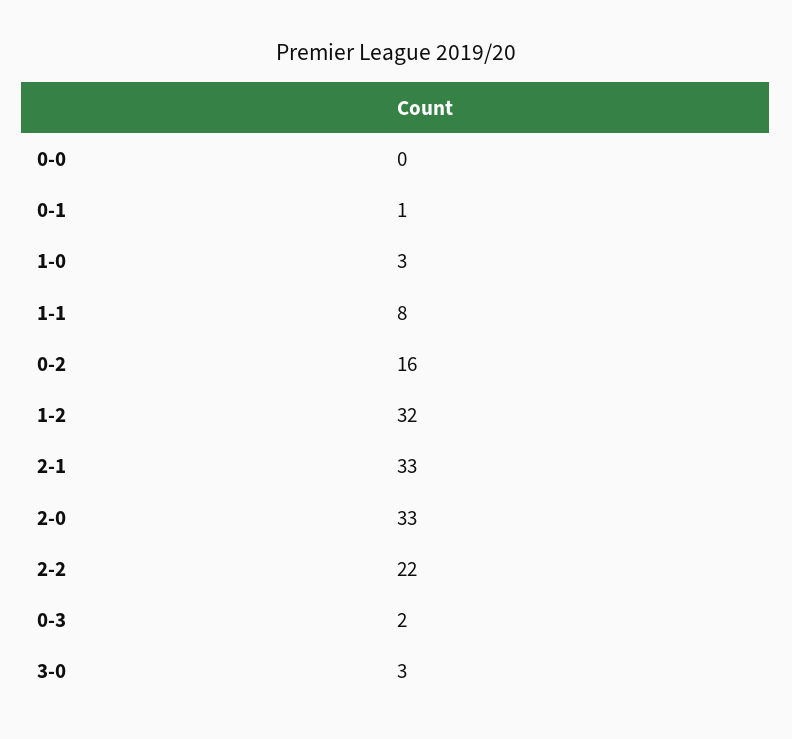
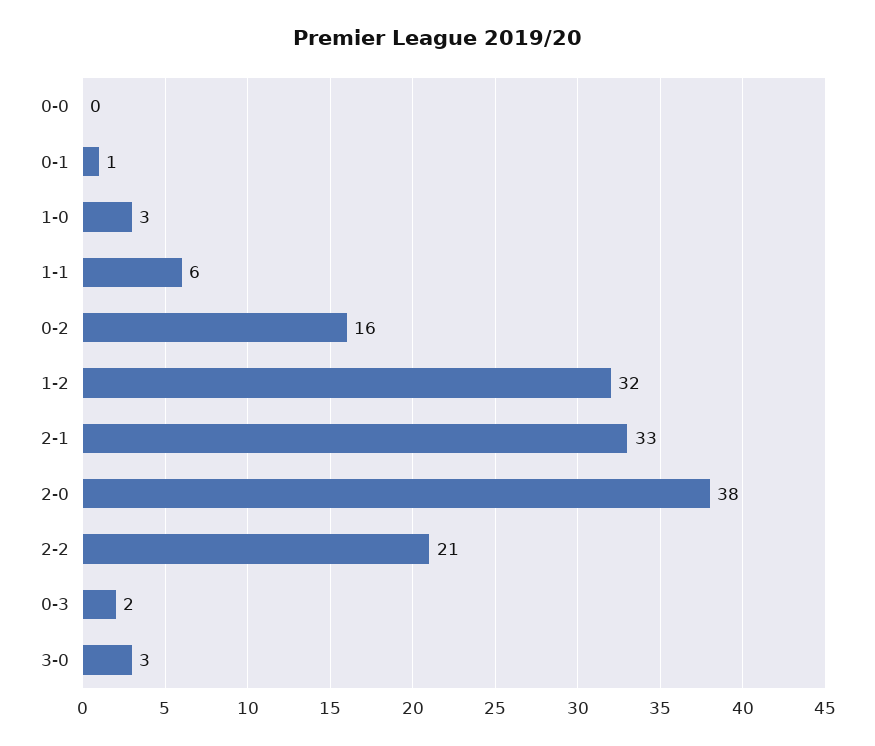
1-1: 8 -> 6
2-0: 33 -> 38
2-2: 22 -> 21

